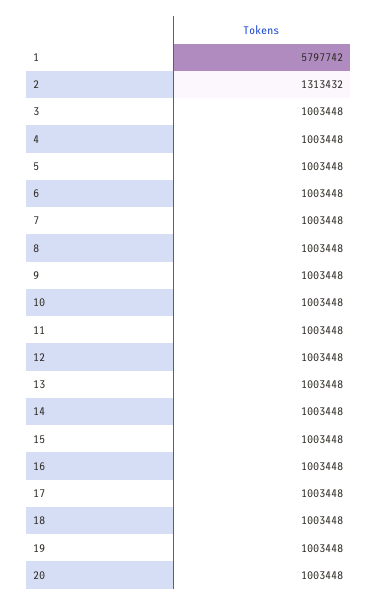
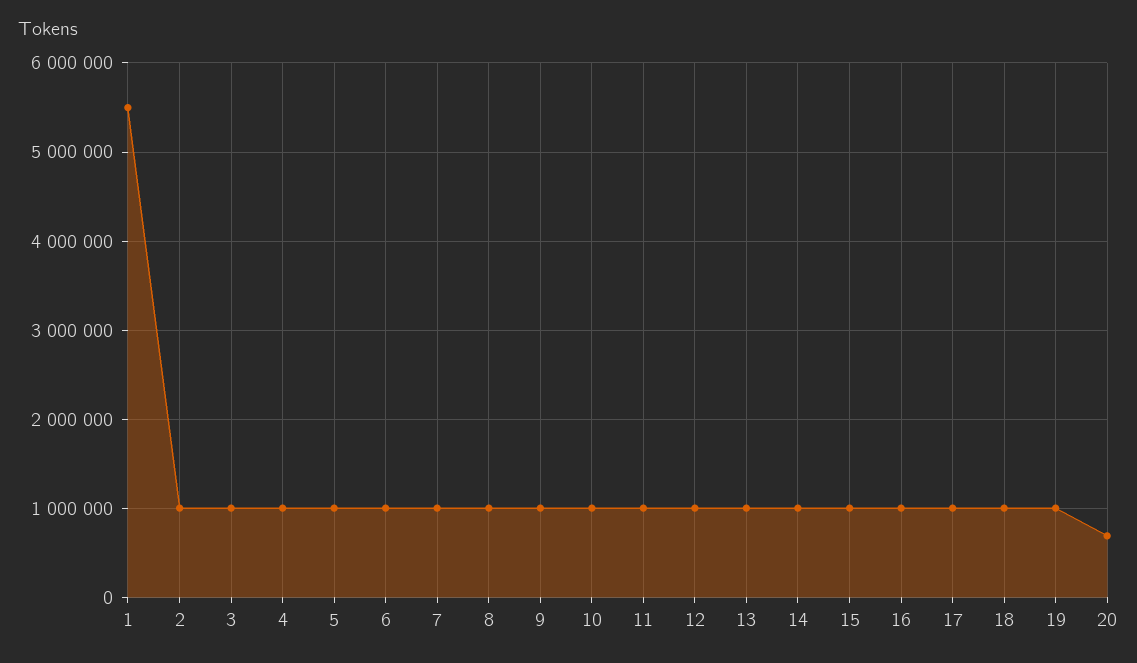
1: 5797742 -> 5500000
2: 1313432 -> 1000000
20: 1003448 -> 700000

